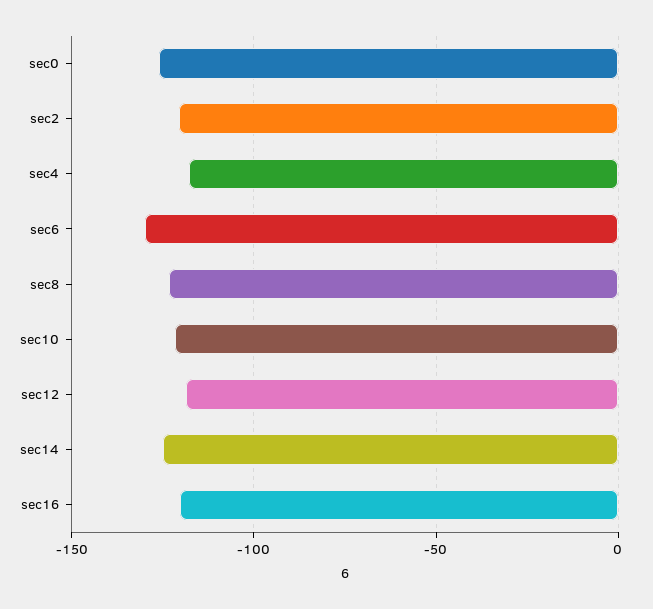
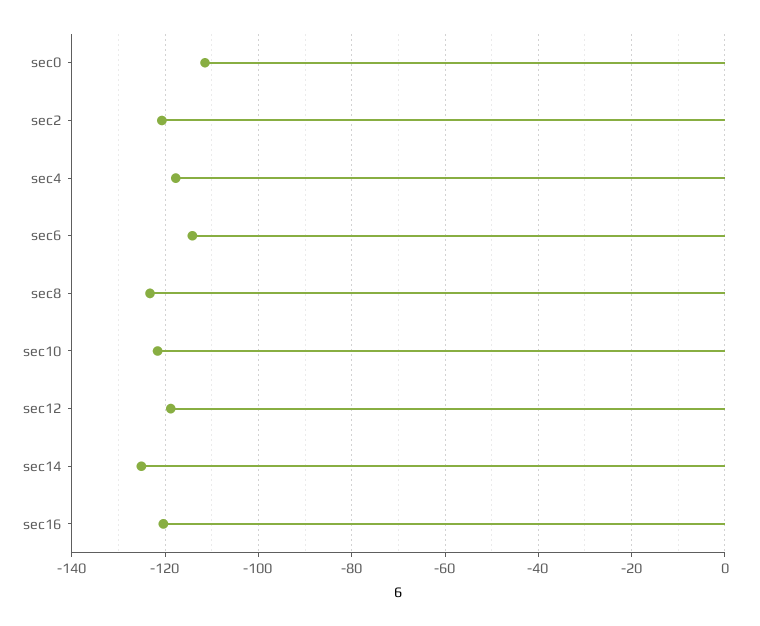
sec0: -125 -> -112
sec6: -130 -> -114

